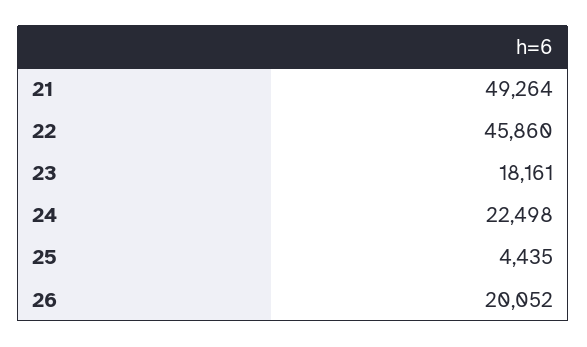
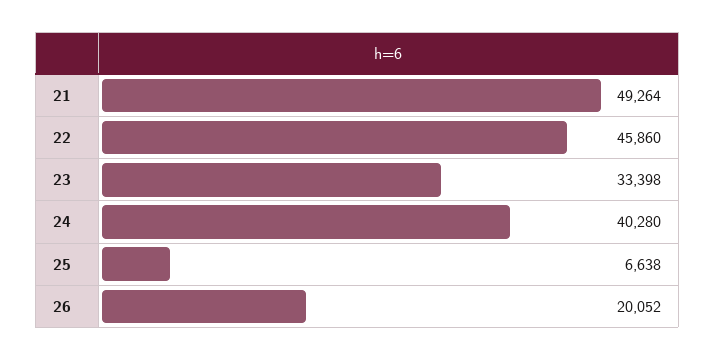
23: 18161 -> 33398
24: 22498 -> 40280
25: 4435 -> 6638

